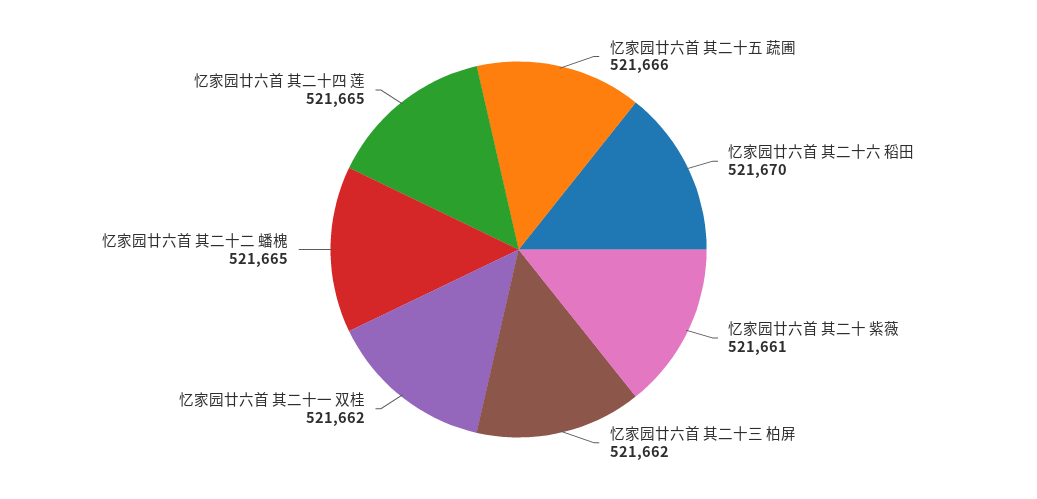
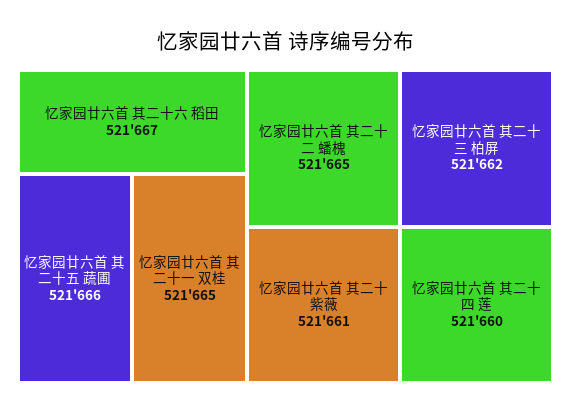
忆家园廿六首 其二十六 稻田: 521670 -> 521667
忆家园廿六首 其二十一 双桂: 521662 -> 521665
忆家园廿六首 其二十四 莲: 521665 -> 521660

